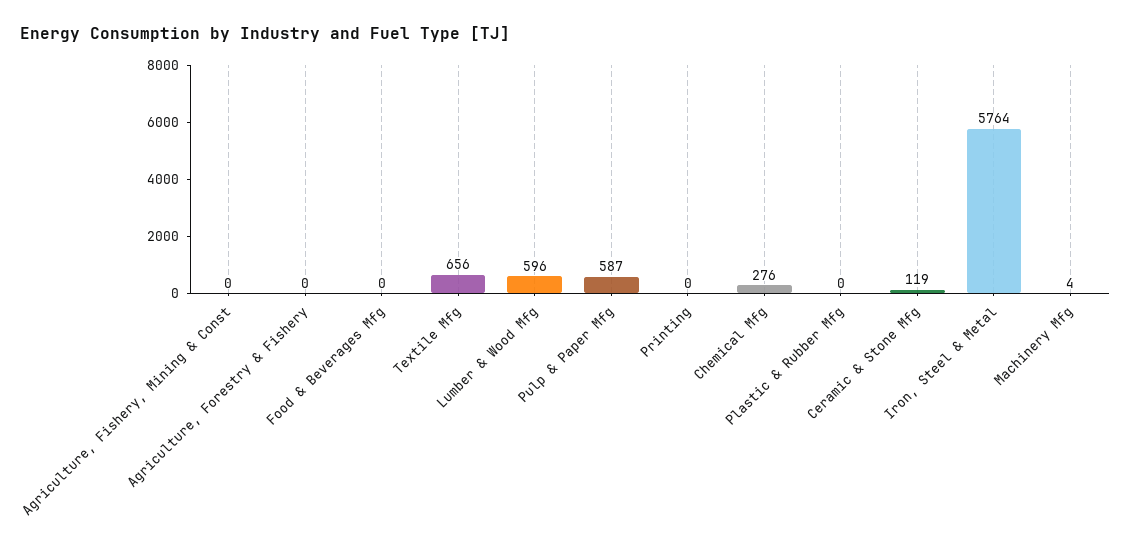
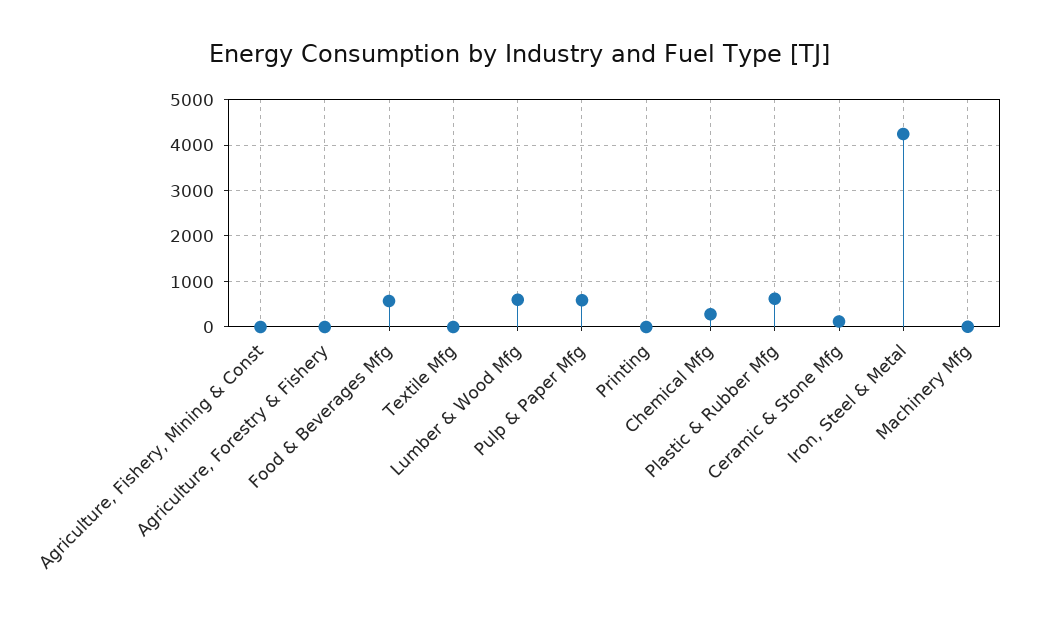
Food & Beverages Mfg: 0 -> 600
Textile Mfg: 656 -> 0
Plastic & Rubber Mfg: 0 -> 600
Iron, Steel & Metal: 5764 -> 4200

